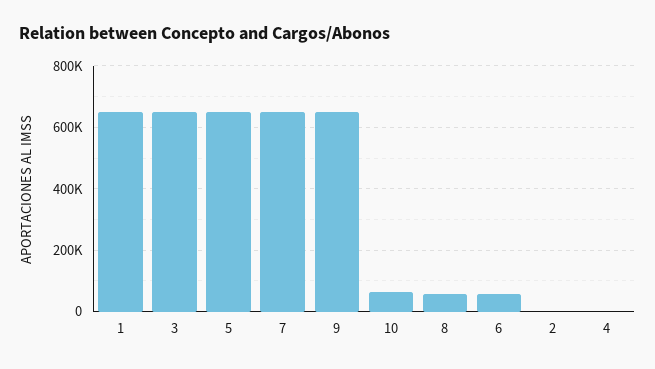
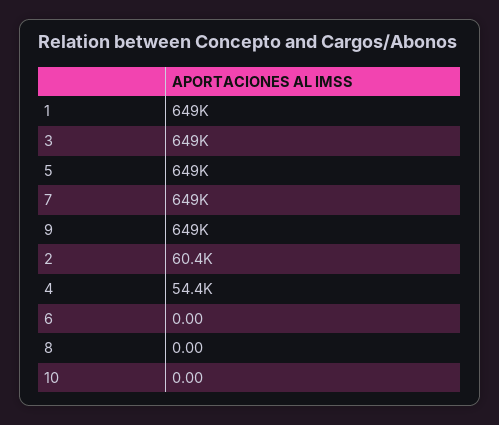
10: 60000 -> 0
8: 60000 -> 0
6: 60000 -> 0
2: 0 -> 60400
4: 0 -> 54400

